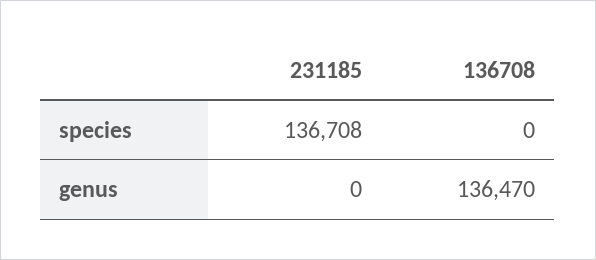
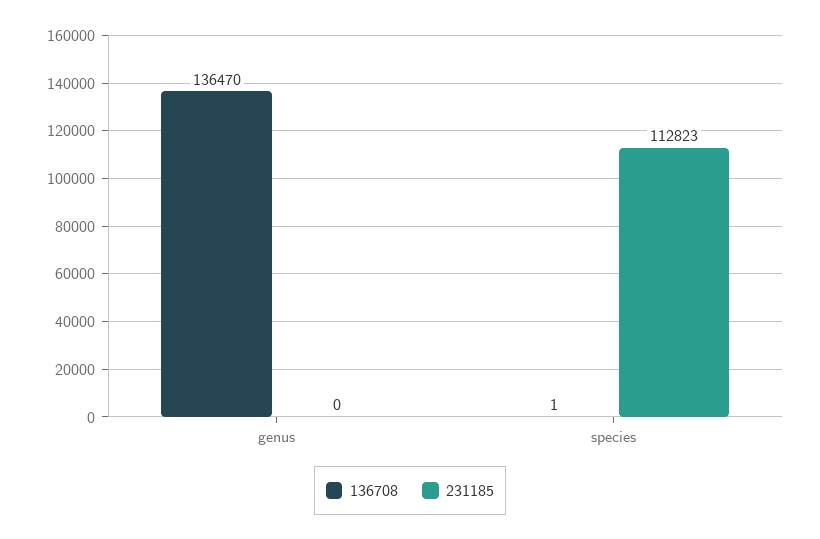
231185, species: 136708 -> 112823
136708, species: 0 -> 1

